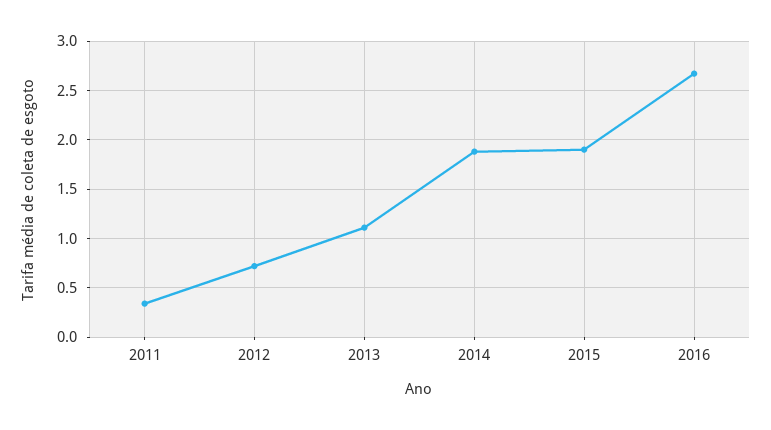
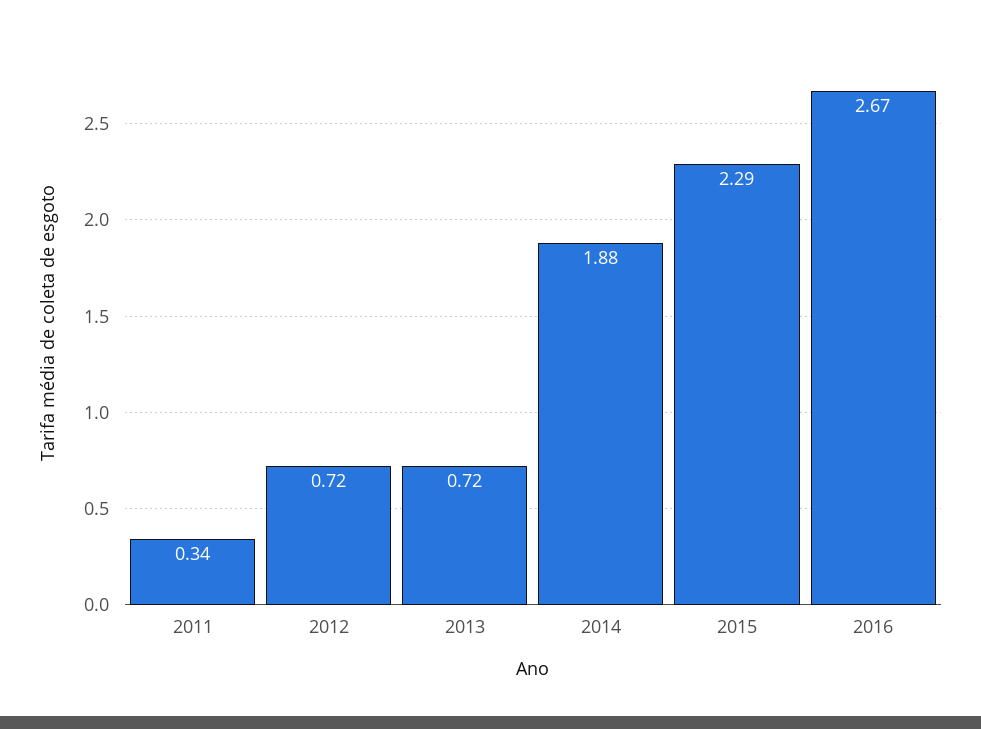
2013: 1.1 -> 0.72
2015: 1.9 -> 2.29

